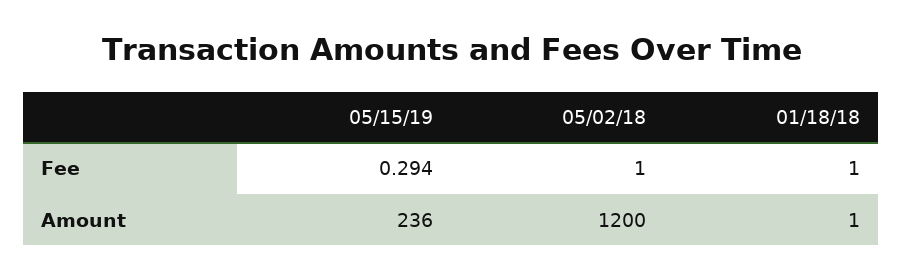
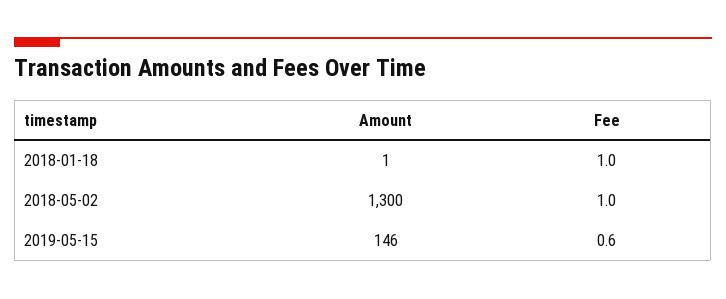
05/15/19, Fee: 0.294 -> 0.6
05/15/19, Amount: 236 -> 146
05/02/18, Amount: 1200 -> 1300

